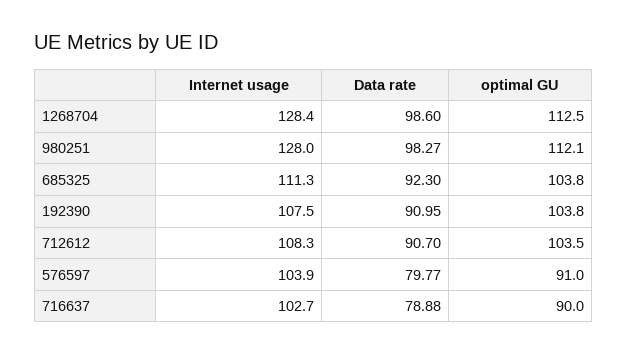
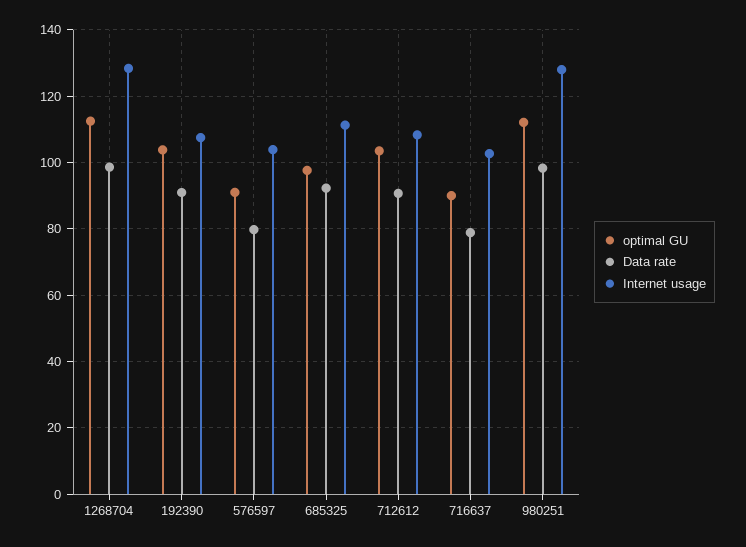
optimal GU, 685325: 103.8 -> 98

